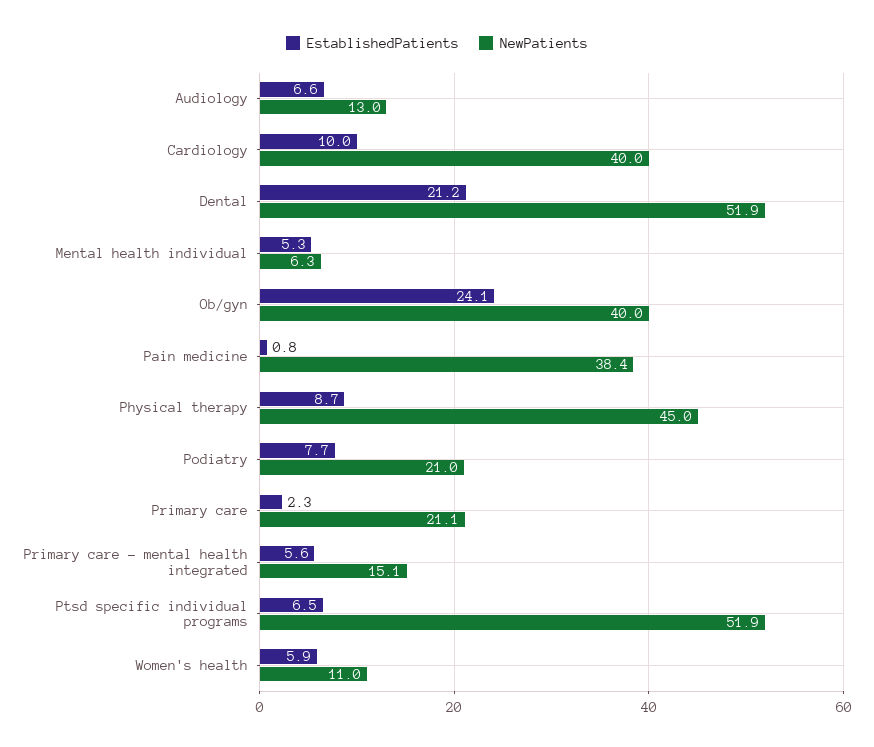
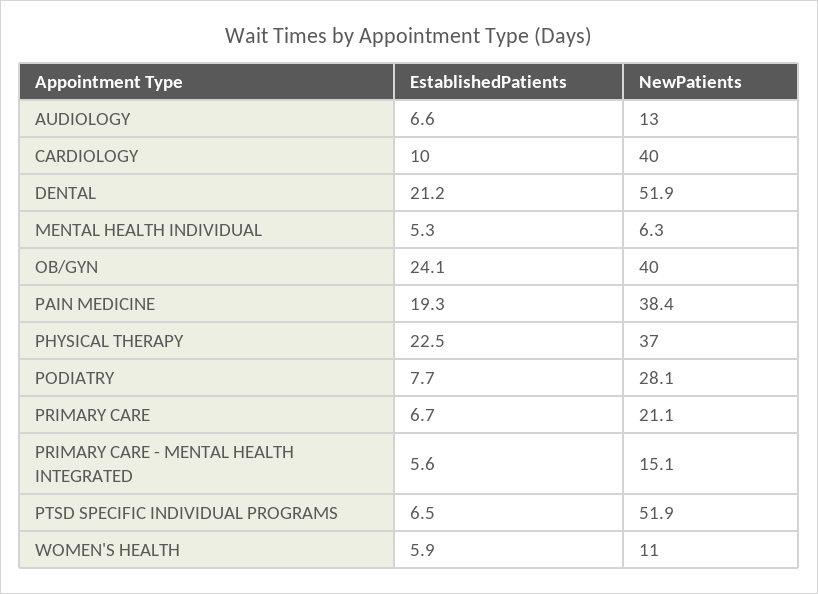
EstablishedPatients, Pain medicine: 0.8 -> 19.3
EstablishedPatients, Physical therapy: 8.7 -> 22.5
NewPatients, Physical therapy: 45 -> 37
NewPatients, Podiatry: 21 -> 28.1
EstablishedPatients, Primary care: 2.3 -> 6.7

